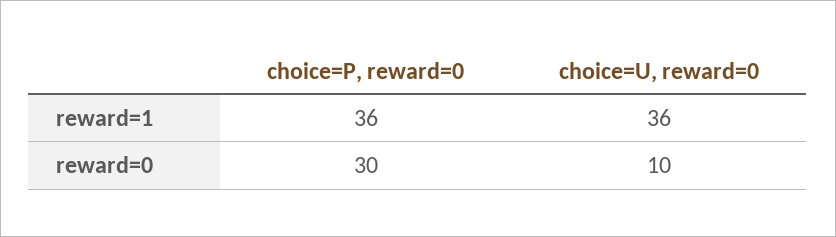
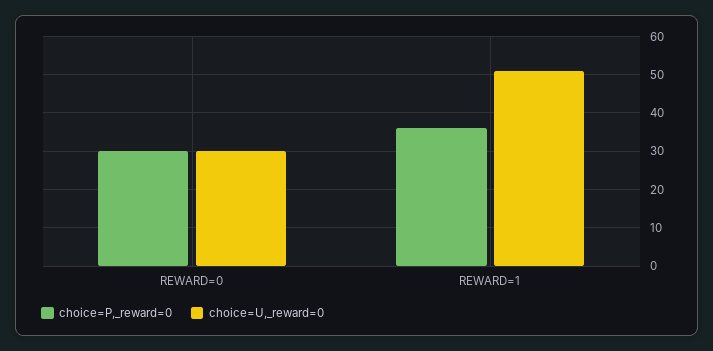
choice=U, reward=0, reward=1: 36 -> 50
choice=U, reward=0, reward=0: 10 -> 30

